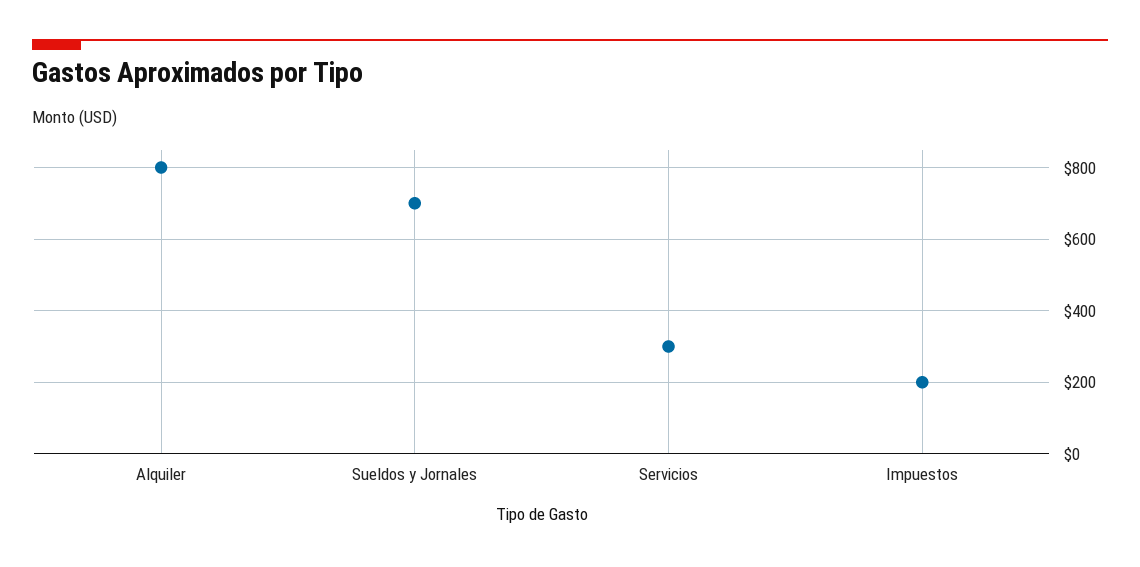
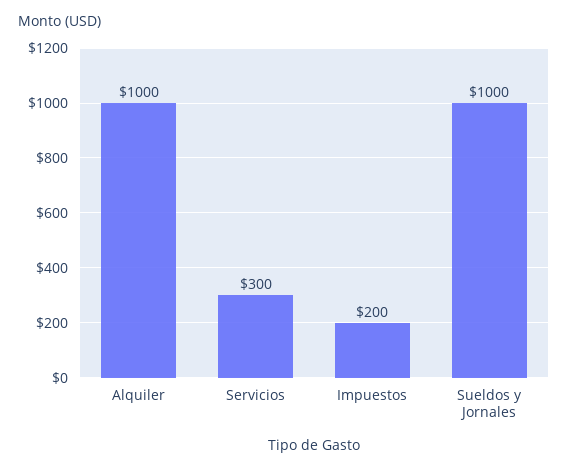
Alquiler: 800 -> 1000
Sueldos y Jornales: 700 -> 1000

